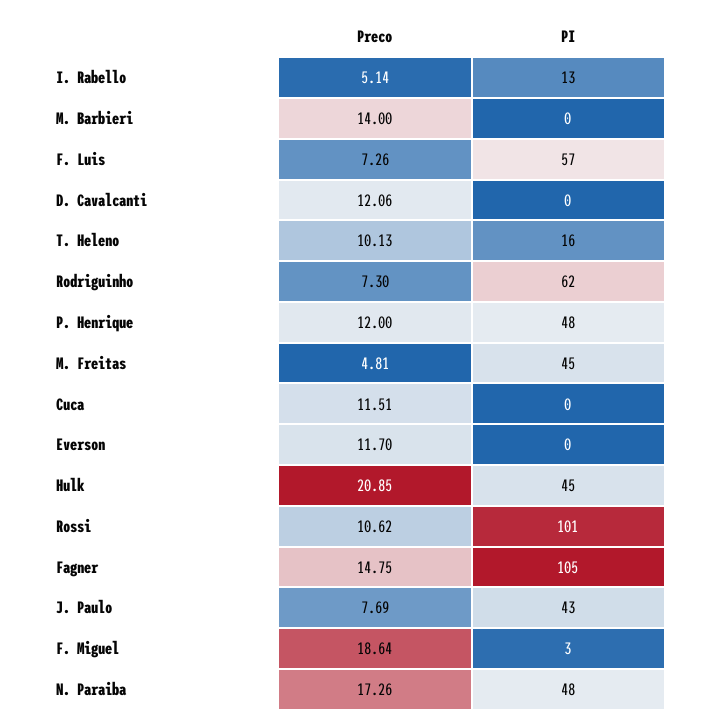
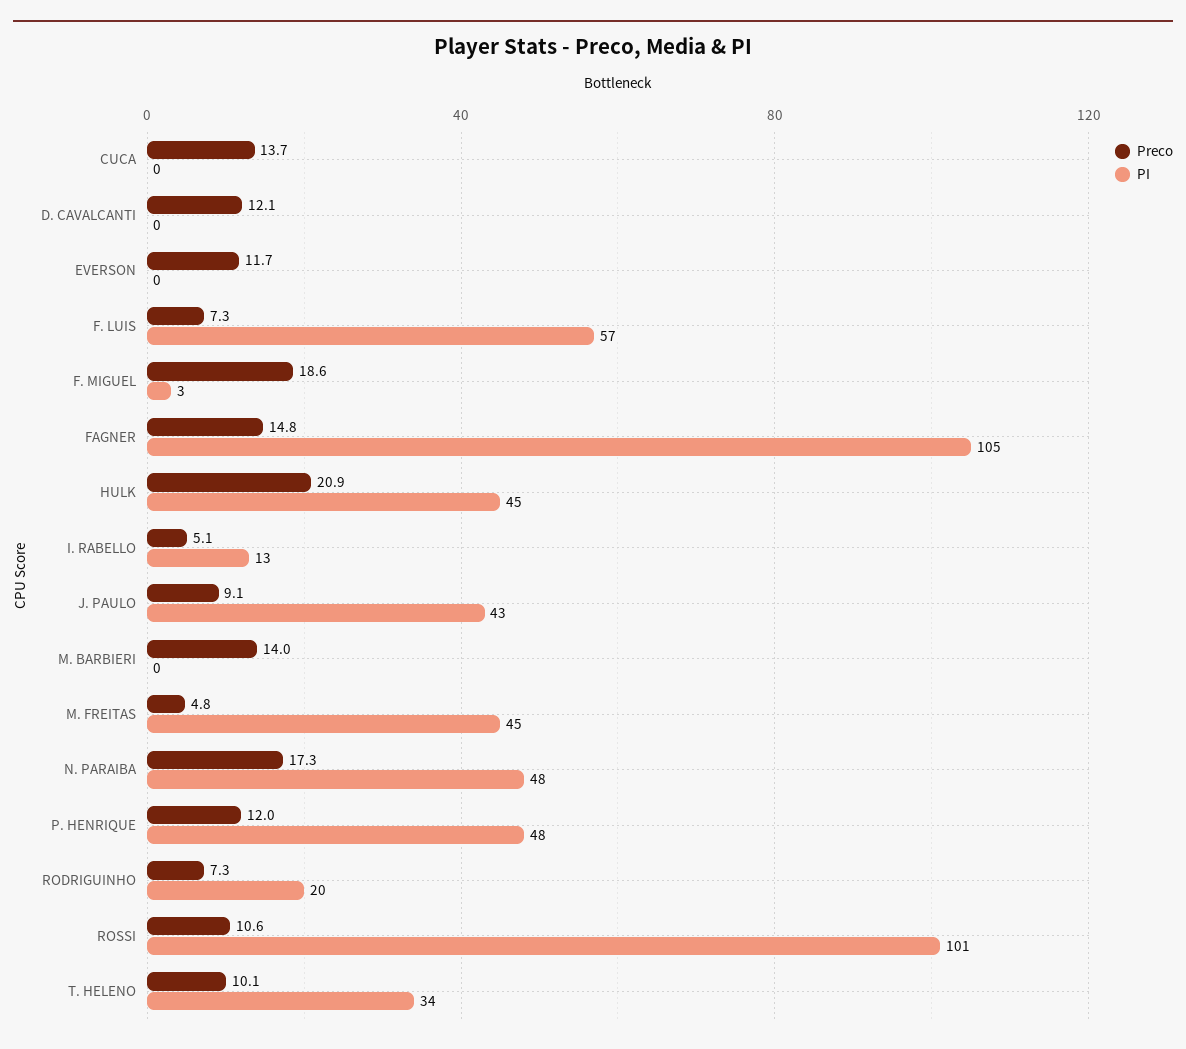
PI, T. Heleno: 16 -> 34
PI, Rodriguinho: 62 -> 20
Preco, Cuca: 11.51 -> 13.7
Preco, J. Paulo: 7.69 -> 9.1

